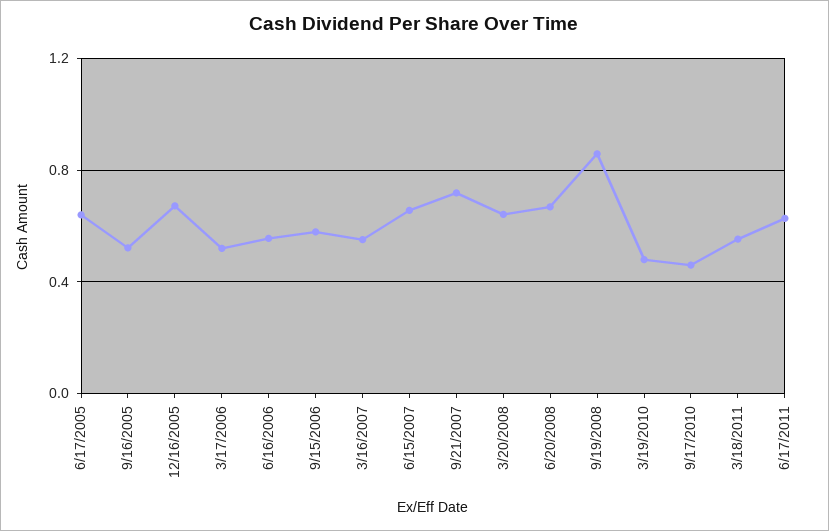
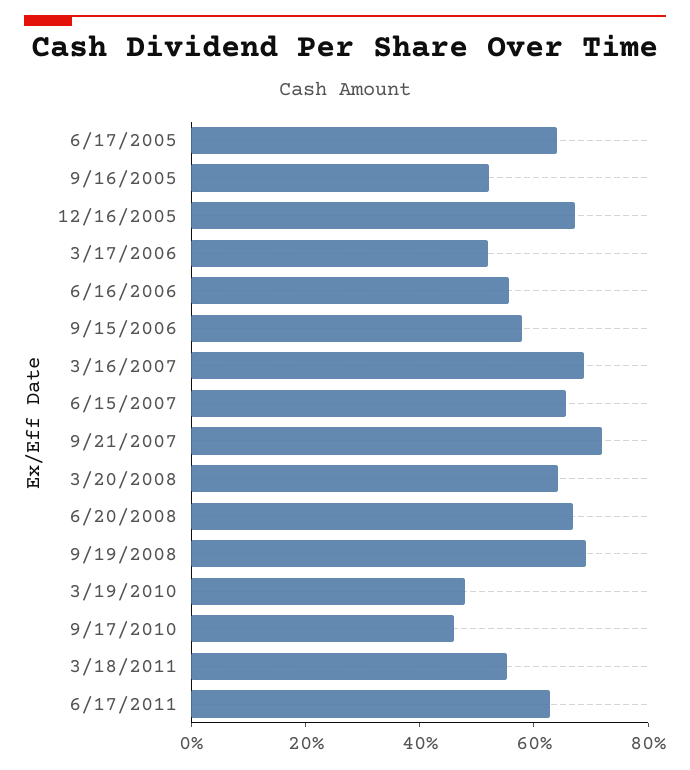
3/16/2007: 0.55 -> 0.7
9/19/2008: 0.85 -> 0.7

